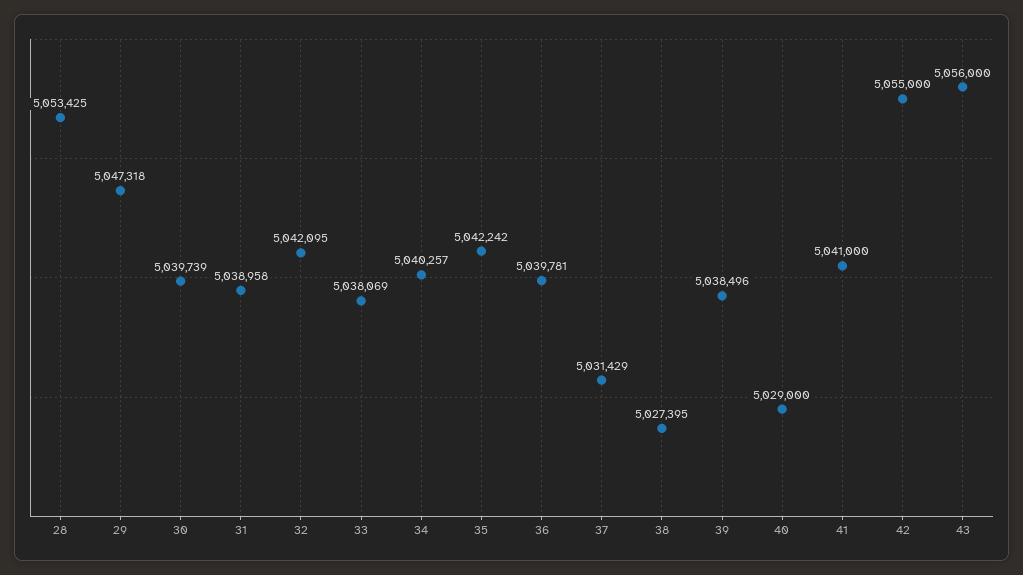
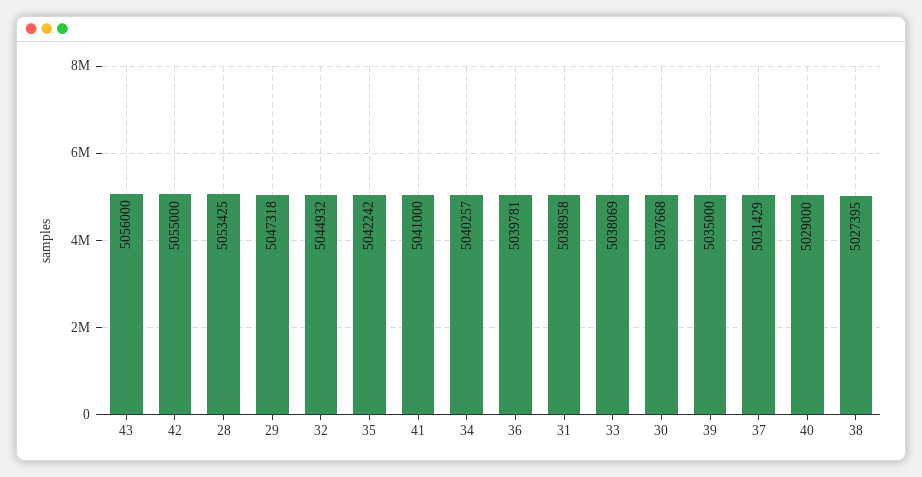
30: 5039739 -> 5037668
32: 5042095 -> 5044932
39: 5038496 -> 5035000

